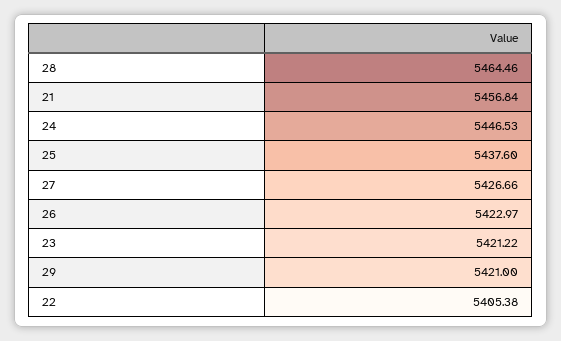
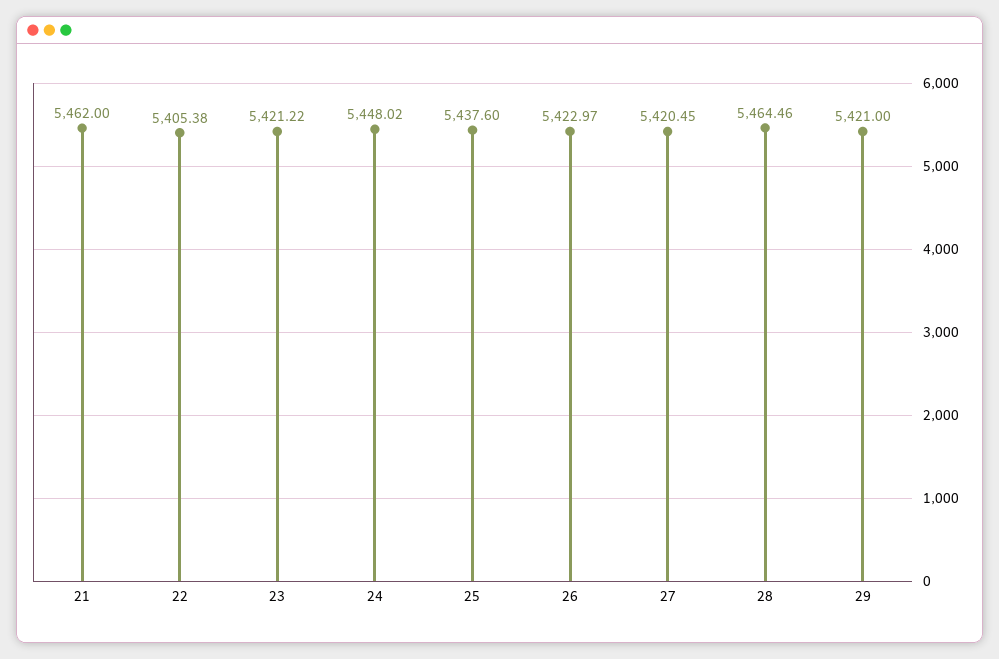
21: 5456.84 -> 5462
24: 5446.53 -> 5448.02
27: 5426.66 -> 5420.45

